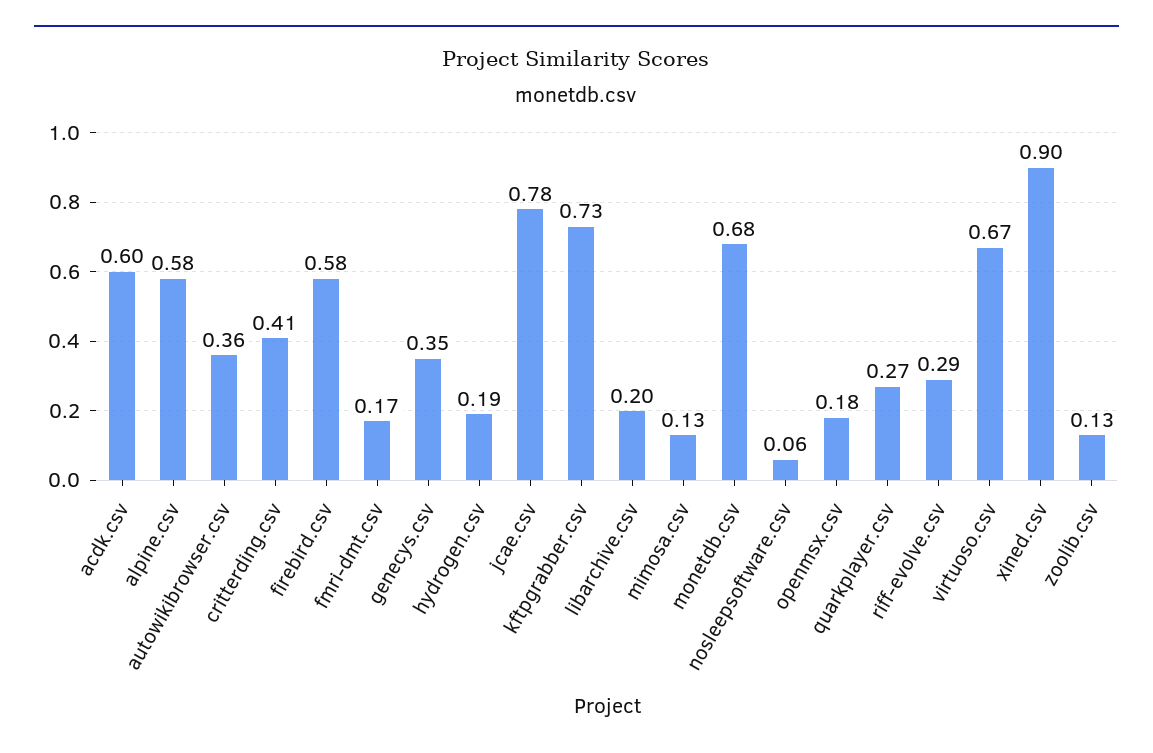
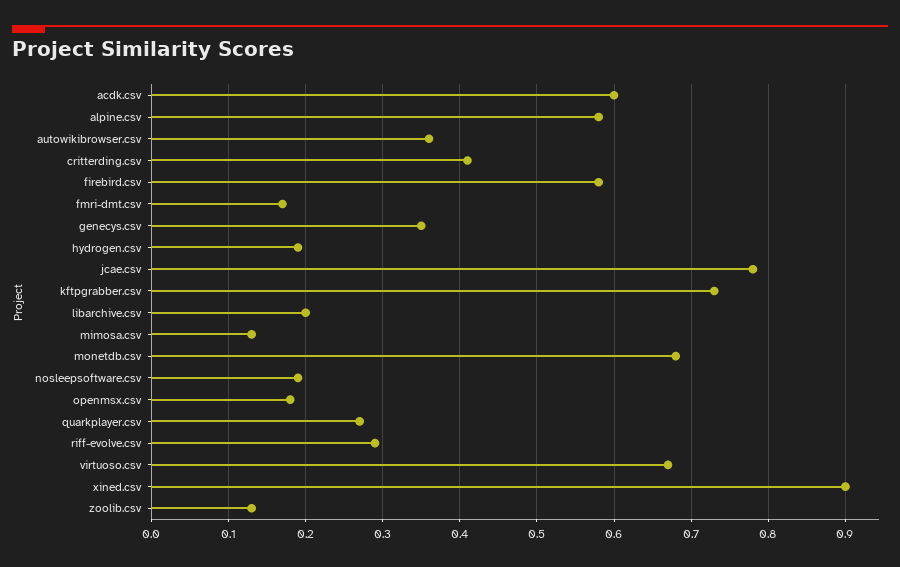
nosleepsoftware.csv: 0.06 -> 0.19

